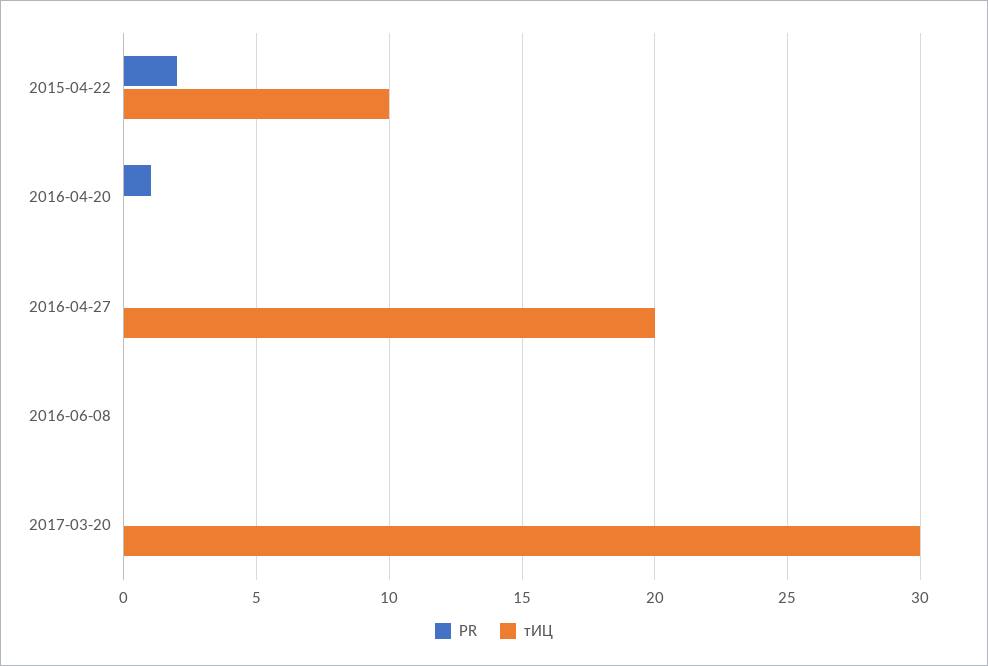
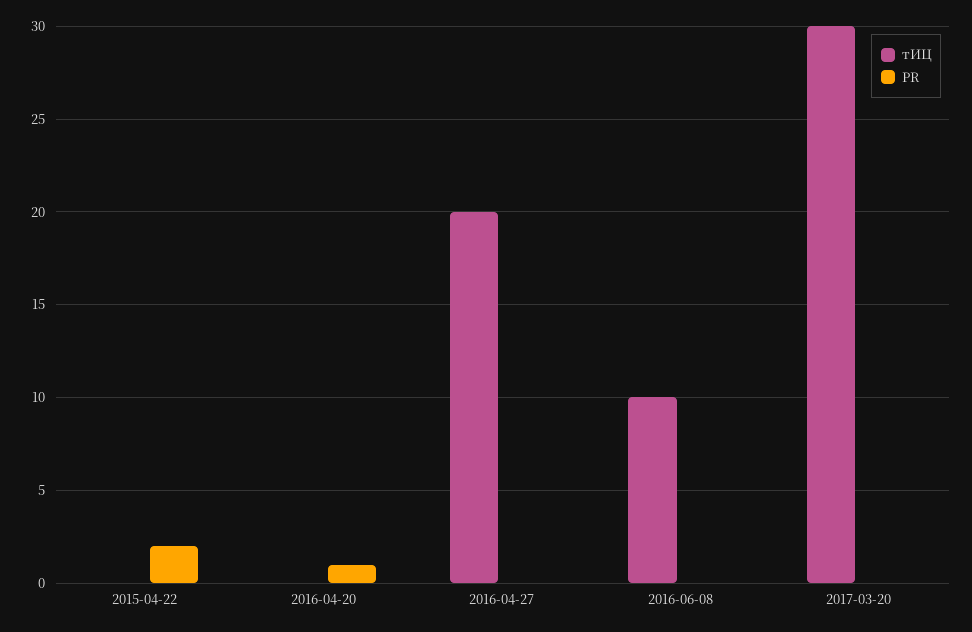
тИЦ, 2015-04-22: 10 -> 0
тИЦ, 2016-06-08: 0 -> 10

